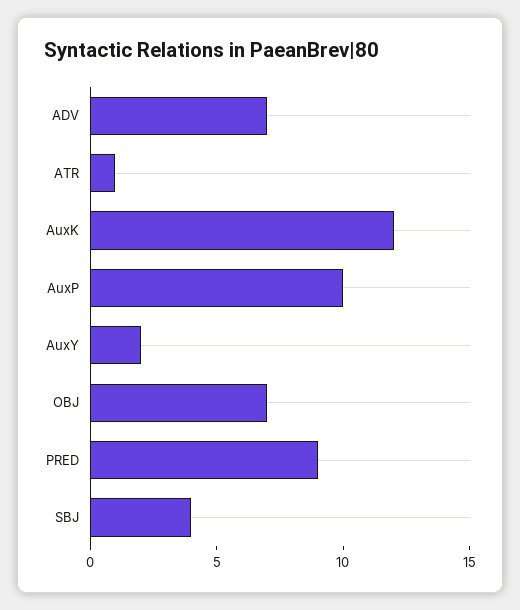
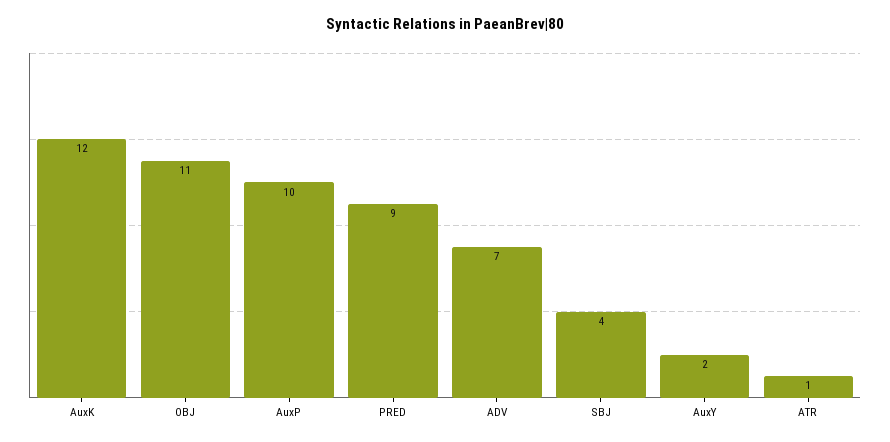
OBJ: 7 -> 11

